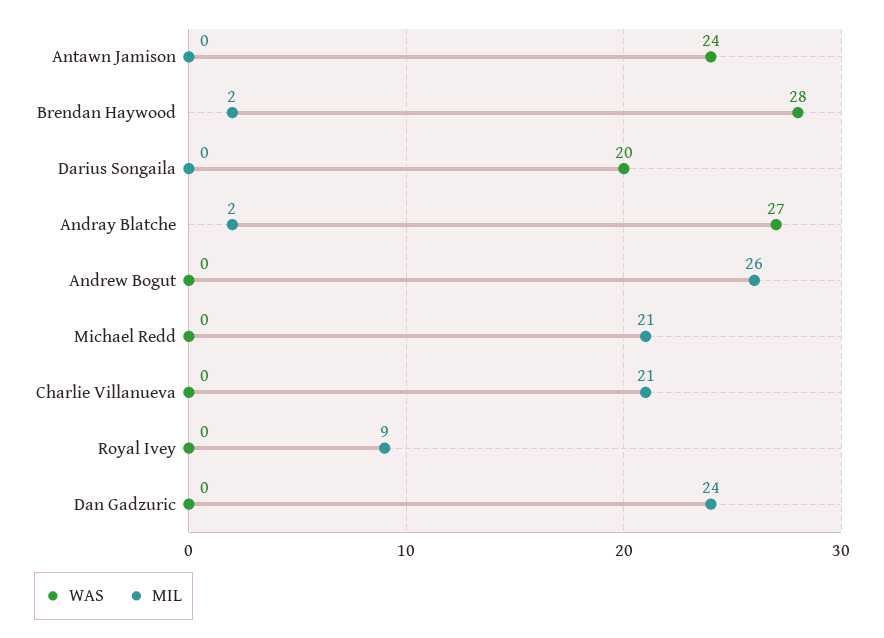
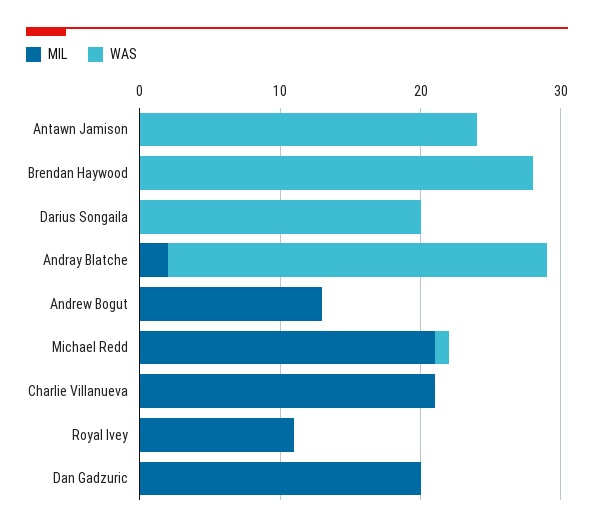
MIL, Brendan Haywood: 2 -> 0
MIL, Andrew Bogut: 26 -> 13
WAS, Michael Redd: 0 -> 1
MIL, Royal Ivey: 9 -> 11
MIL, Dan Gadzuric: 24 -> 20

